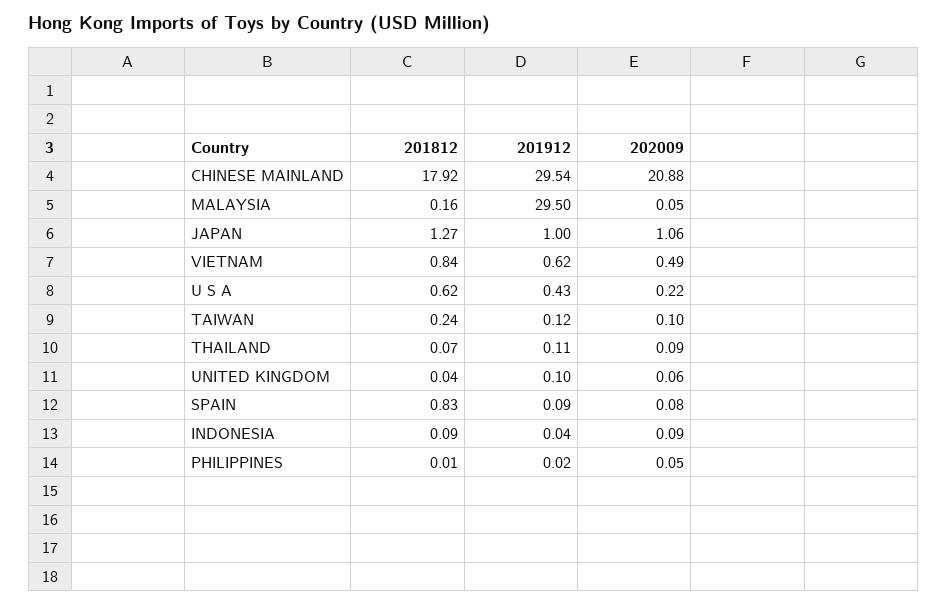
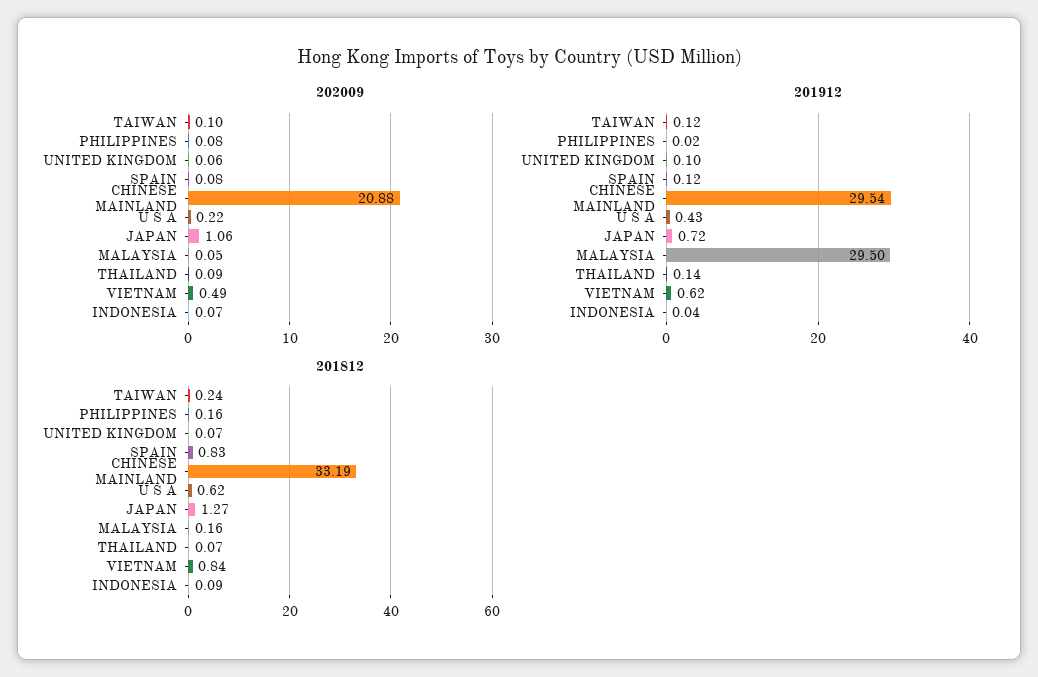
201812, CHINESE MAINLAND: 17.92 -> 33.19
201912, JAPAN: 1 -> 0.72
201912, THAILAND: 0.11 -> 0.14
201812, UNITED KINGDOM: 0.04 -> 0.07
201912, SPAIN: 0.09 -> 0.12
202009, INDONESIA: 0.09 -> 0.07
201812, PHILIPPINES: 0.01 -> 0.16
202009, PHILIPPINES: 0.05 -> 0.08

